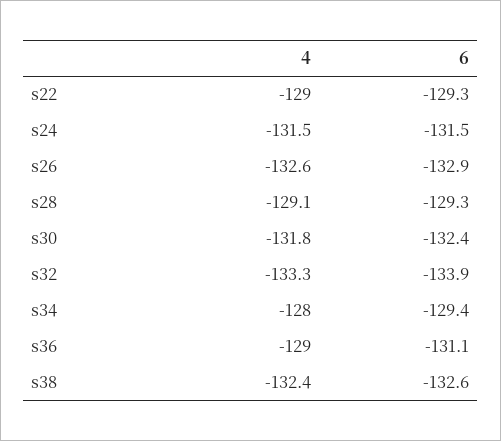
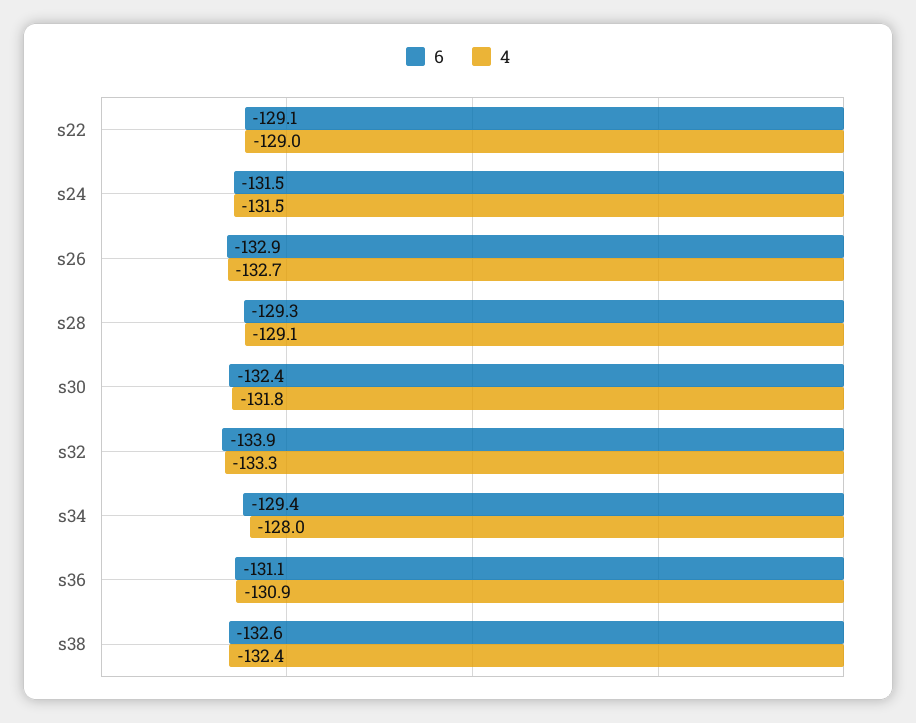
6, s22: -129.3 -> -129.1
4, s26: -132.6 -> -132.7
4, s36: -129 -> -130.9

